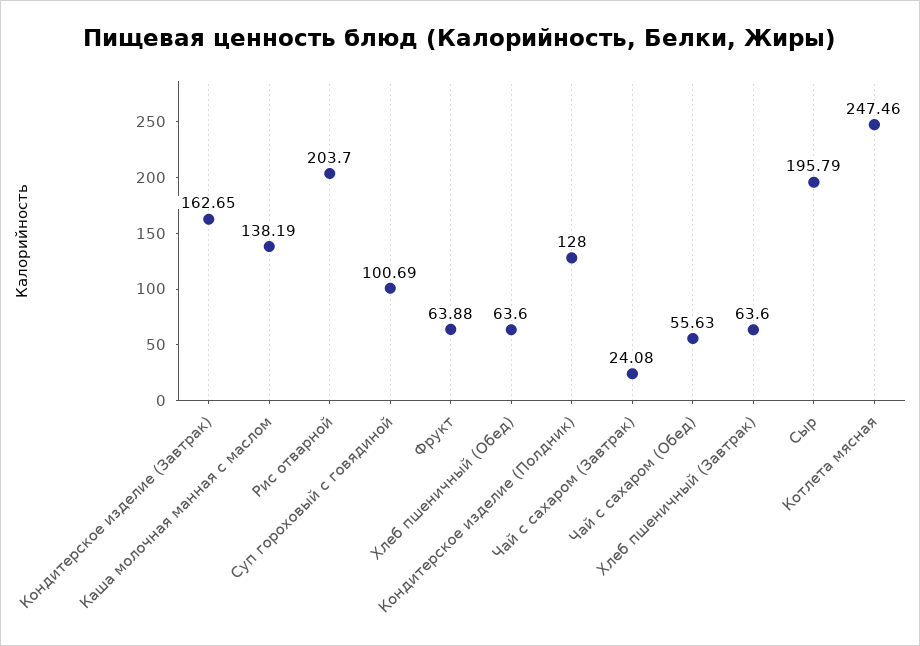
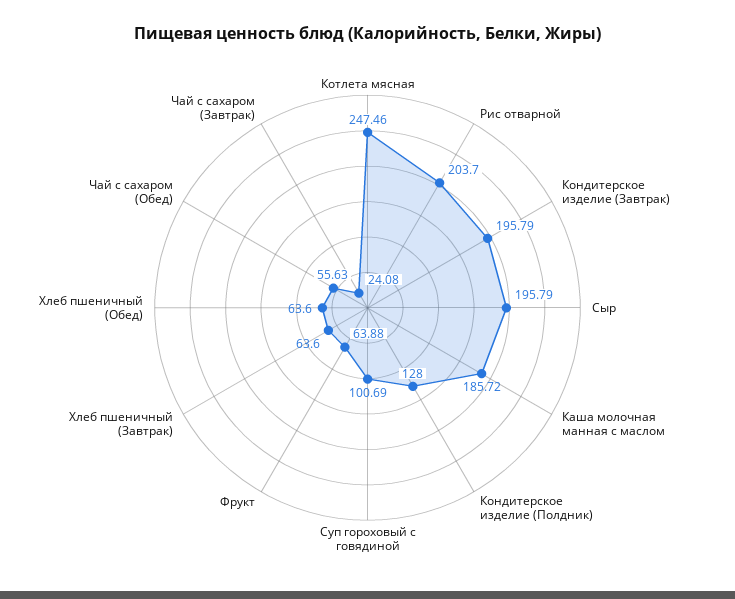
Кондитерское изделие (Завтрак): 162.65 -> 195.79
Каша молочная манная с маслом: 138.19 -> 185.72

